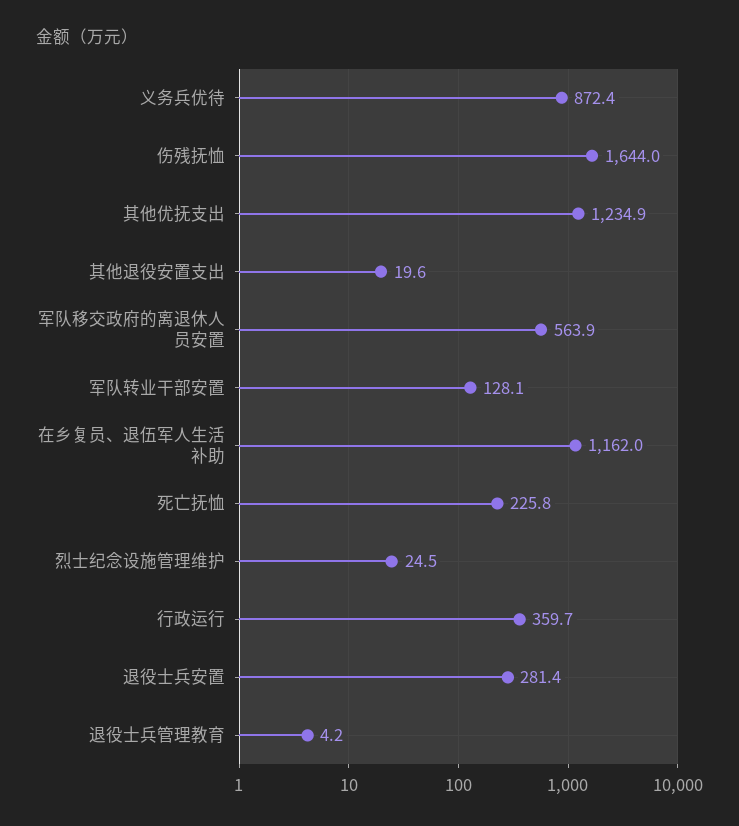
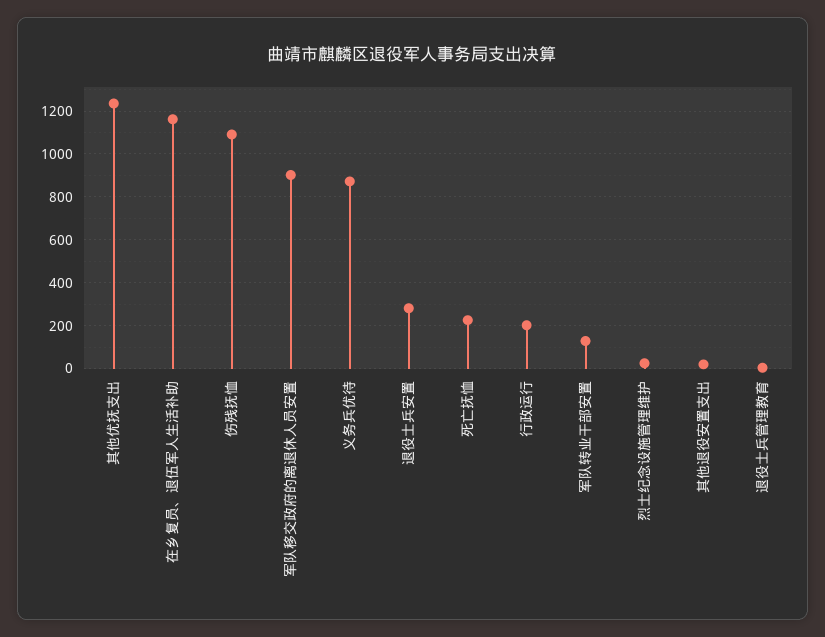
伤残抚恤: 1644 -> 1100
军队移交政府的离退休人员安置: 563.9 -> 900
行政运行: 359.7 -> 200

